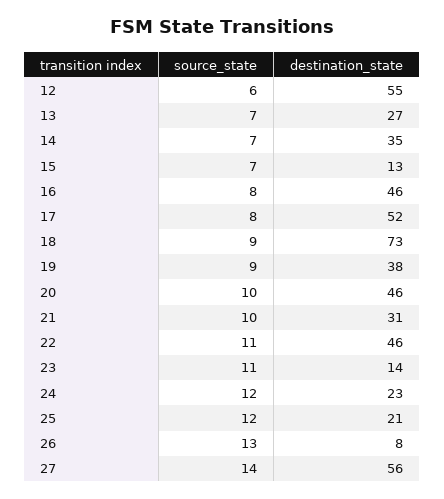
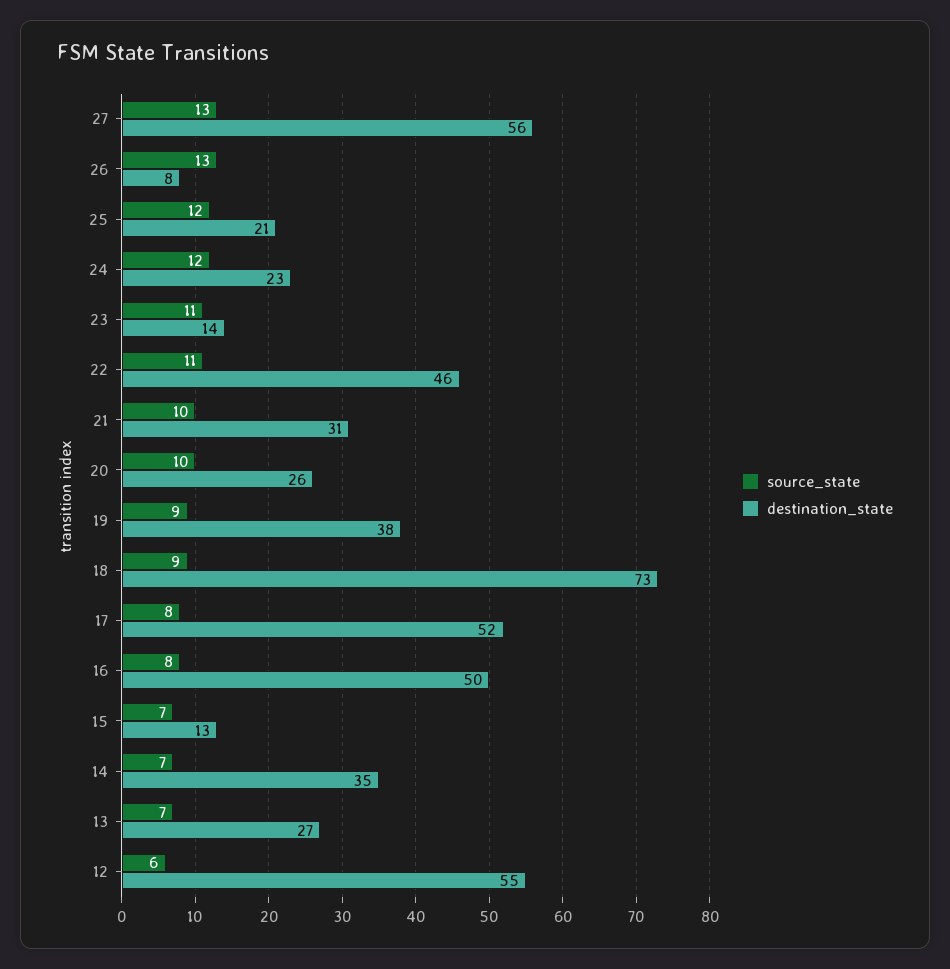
destination_state, 16: 46 -> 50
destination_state, 20: 46 -> 26
source_state, 27: 14 -> 13

